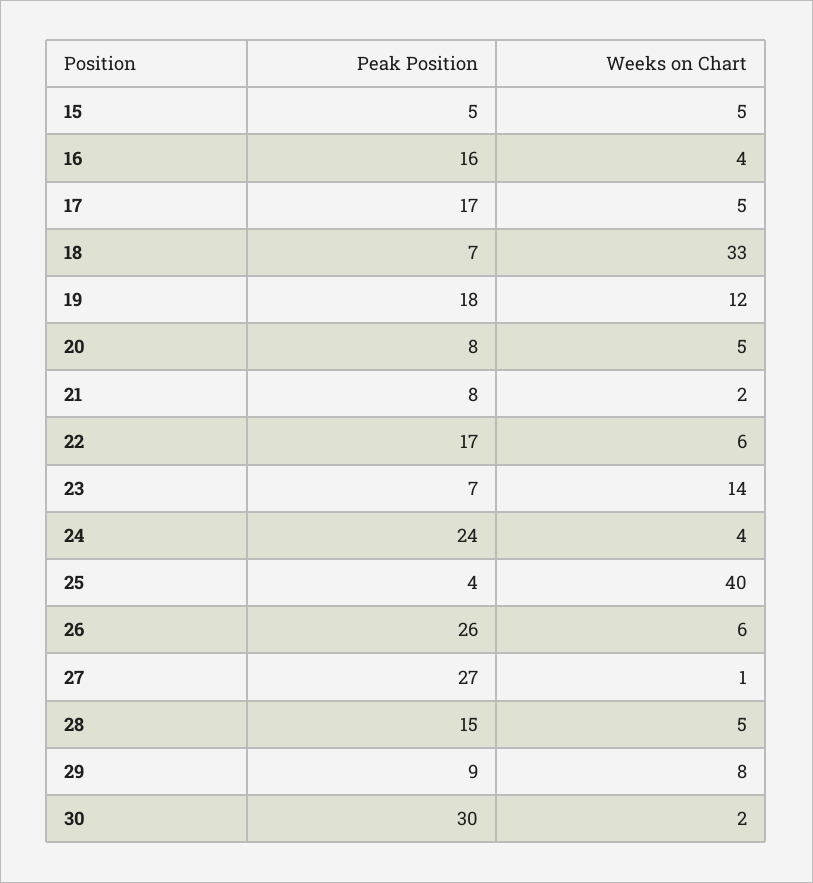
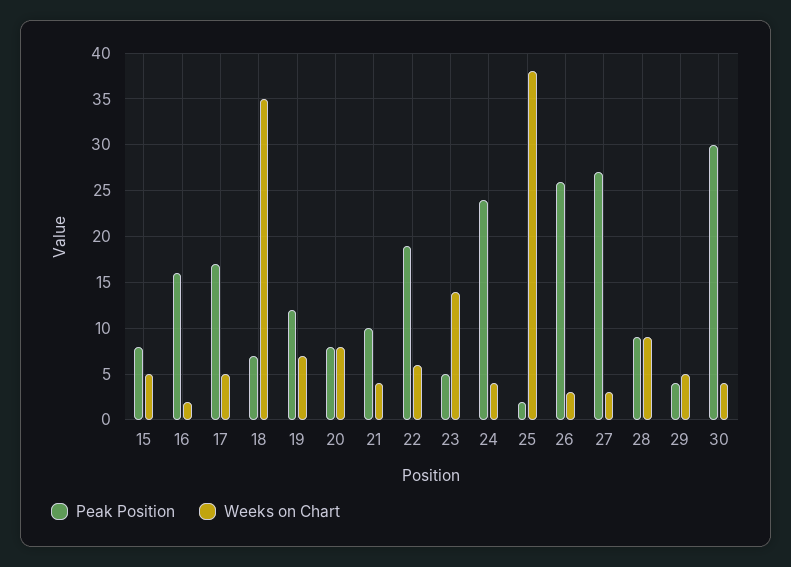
Peak Position, 15: 5 -> 8
Weeks on Chart, 16: 4 -> 2
Weeks on Chart, 18: 33 -> 35
Peak Position, 19: 18 -> 12
Weeks on Chart, 19: 12 -> 7
Weeks on Chart, 20: 5 -> 8
Peak Position, 21: 8 -> 10
Weeks on Chart, 21: 2 -> 4
Peak Position, 22: 17 -> 19
Peak Position, 23: 7 -> 5
Peak Position, 25: 4 -> 2
Weeks on Chart, 25: 40 -> 38
Weeks on Chart, 26: 6 -> 3
Weeks on Chart, 27: 1 -> 3
Peak Position, 28: 15 -> 9
Weeks on Chart, 28: 5 -> 9
Peak Position, 29: 9 -> 4
Weeks on Chart, 29: 8 -> 5
Weeks on Chart, 30: 2 -> 4

